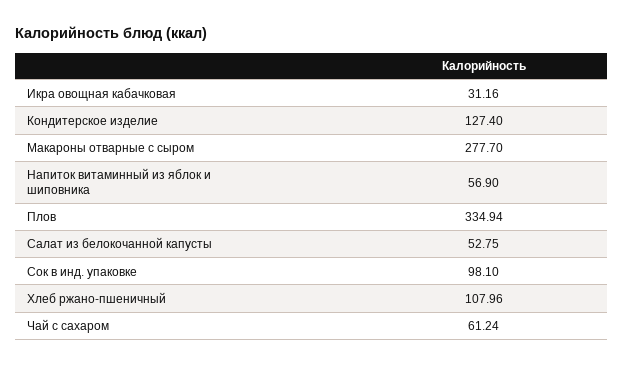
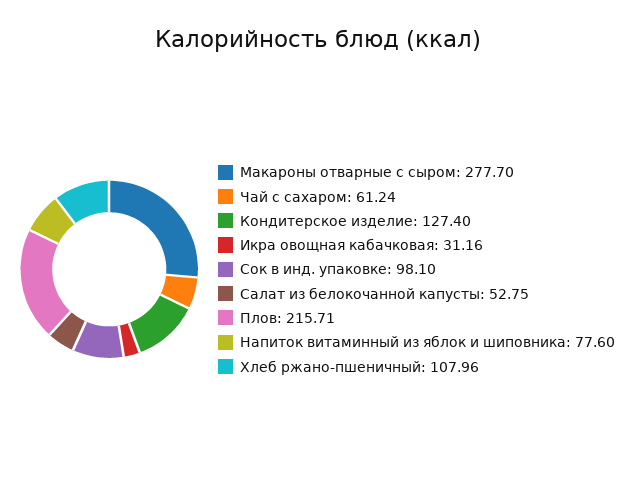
Напиток витаминный из яблок и шиповника: 56.9 -> 77.6
Плов: 334.94 -> 215.71

